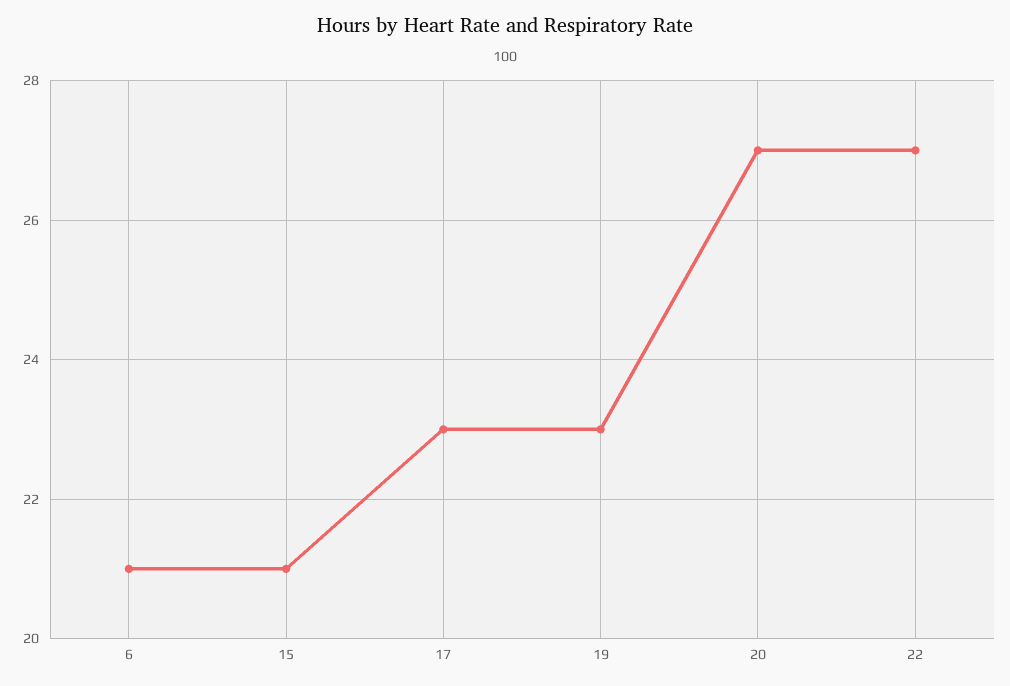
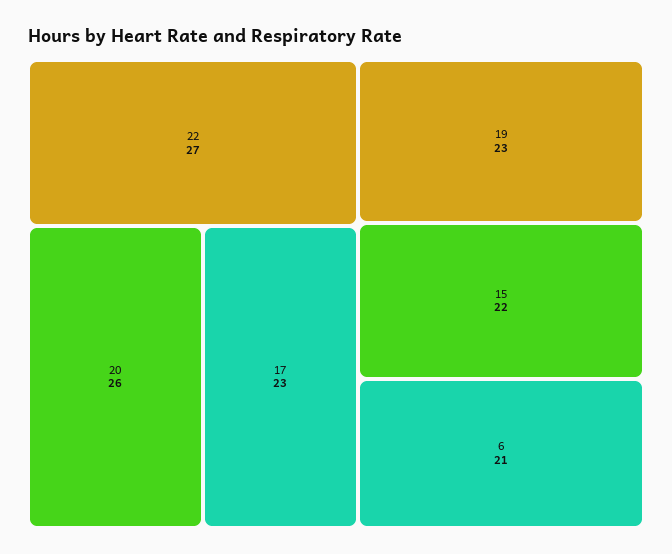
15: 21 -> 22
20: 27 -> 26

